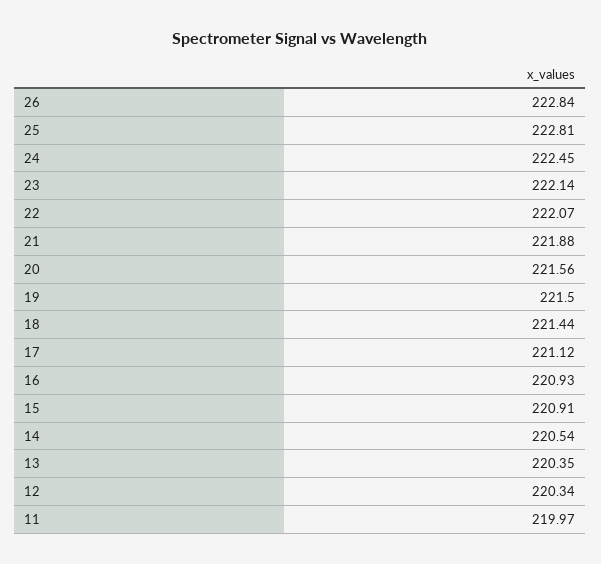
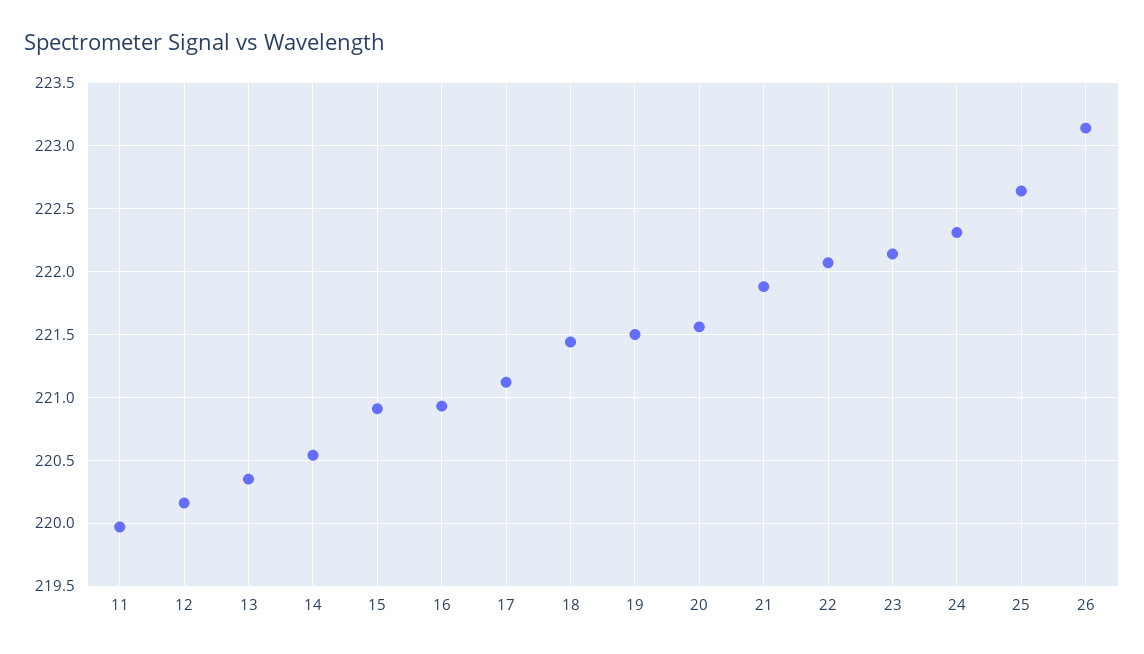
26: 222.84 -> 223.15
25: 222.81 -> 222.65
24: 222.45 -> 222.3
12: 220.34 -> 220.15

